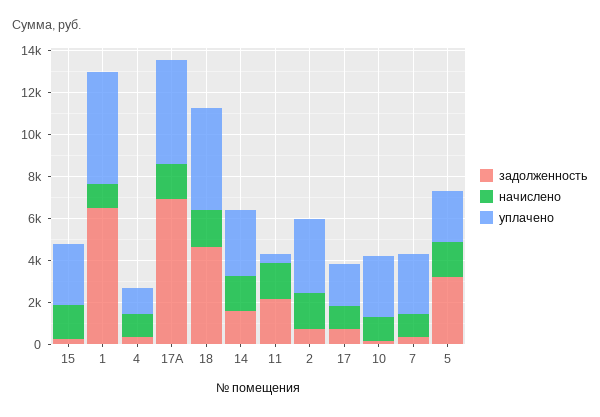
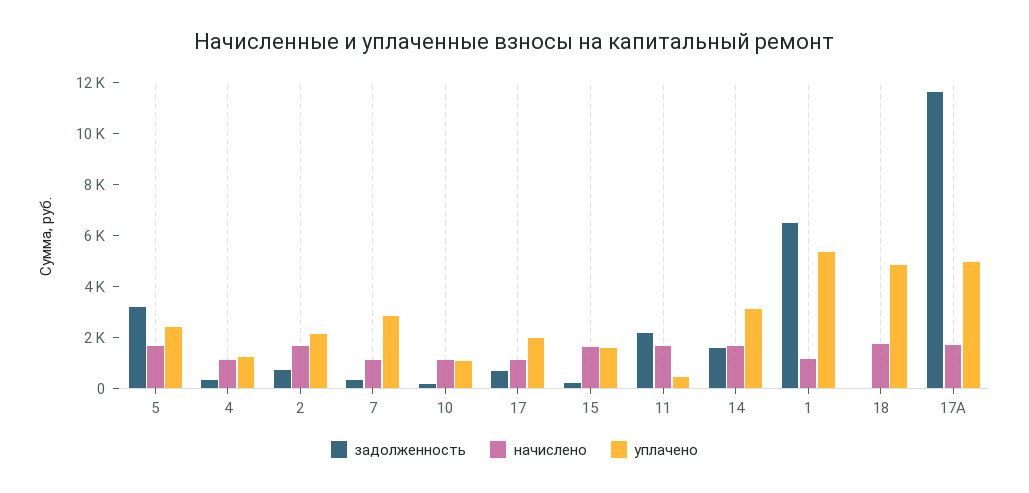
уплачено, 15: 3000 -> 1500
задолженность, 17А: 7000 -> 11500
задолженность, 18: 4500 -> 0
уплачено, 2: 3500 -> 2000
уплачено, 10: 3000 -> 1000

